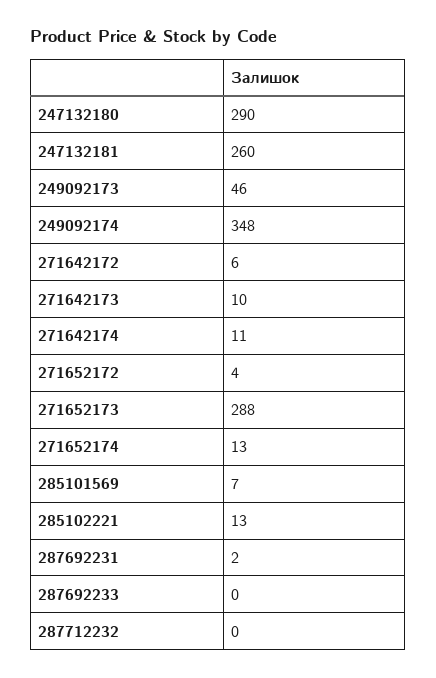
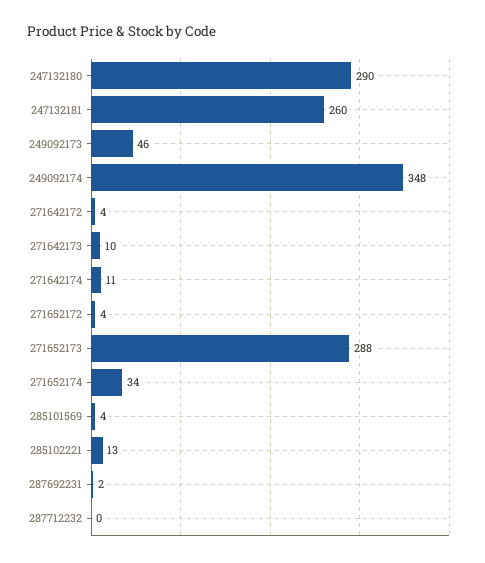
271642172: 6 -> 4
271652174: 13 -> 34
285101569: 7 -> 4
287692233: 0 -> none

